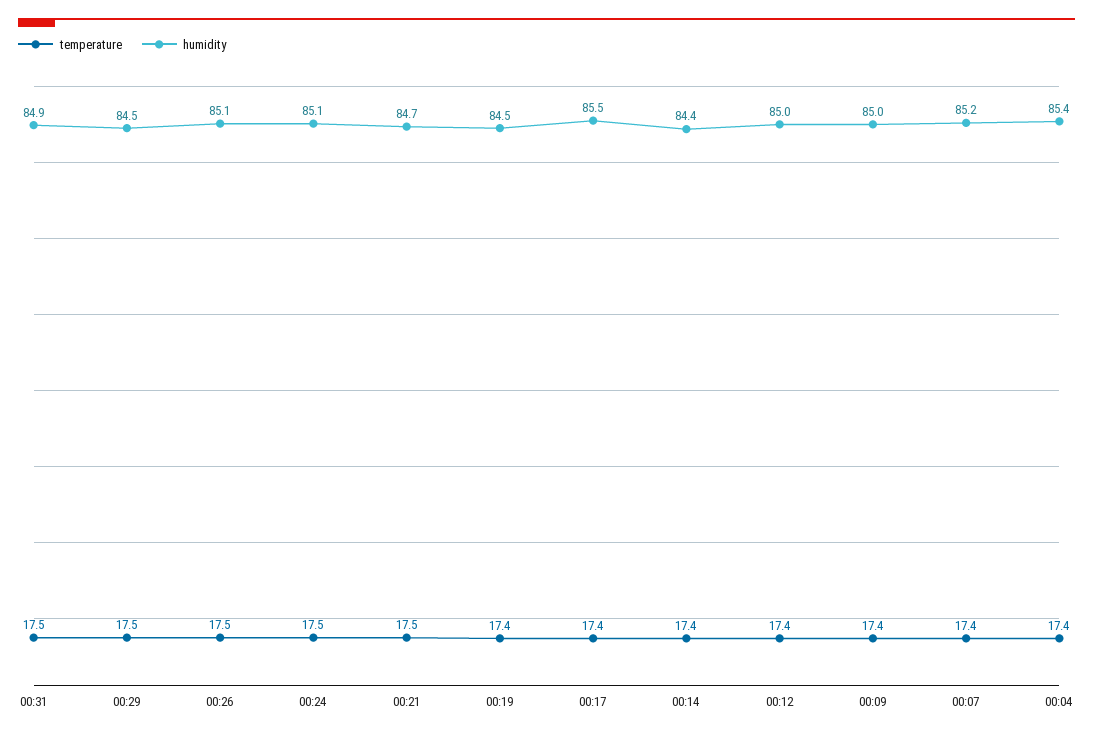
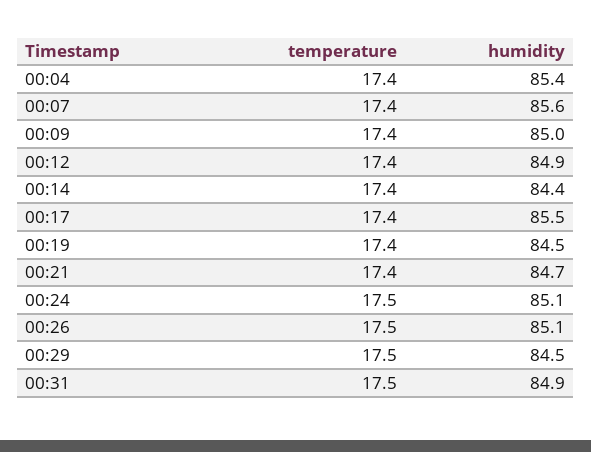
temperature, 00:21: 17.5 -> 17.4
humidity, 00:12: 85 -> 84.9
humidity, 00:07: 85.2 -> 85.6

